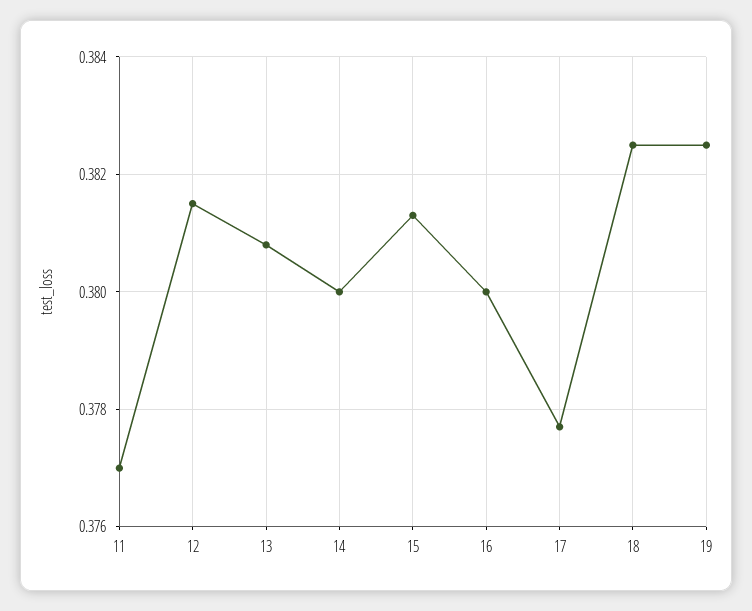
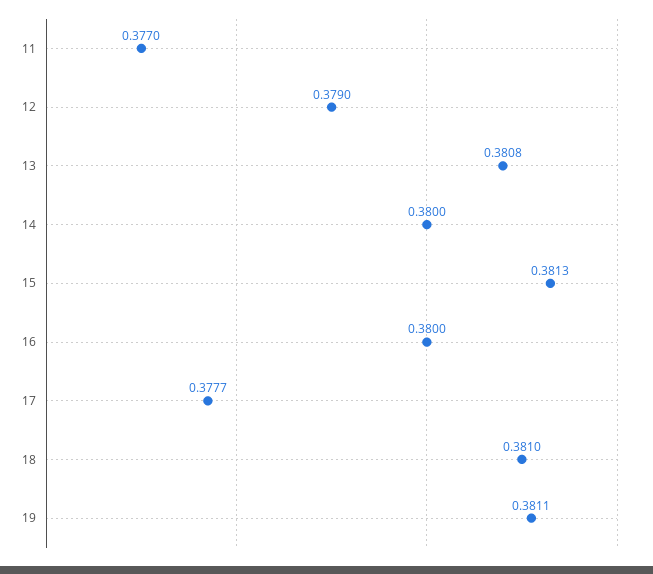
12: 0.3815 -> 0.379
18: 0.3825 -> 0.381
19: 0.3825 -> 0.3811

